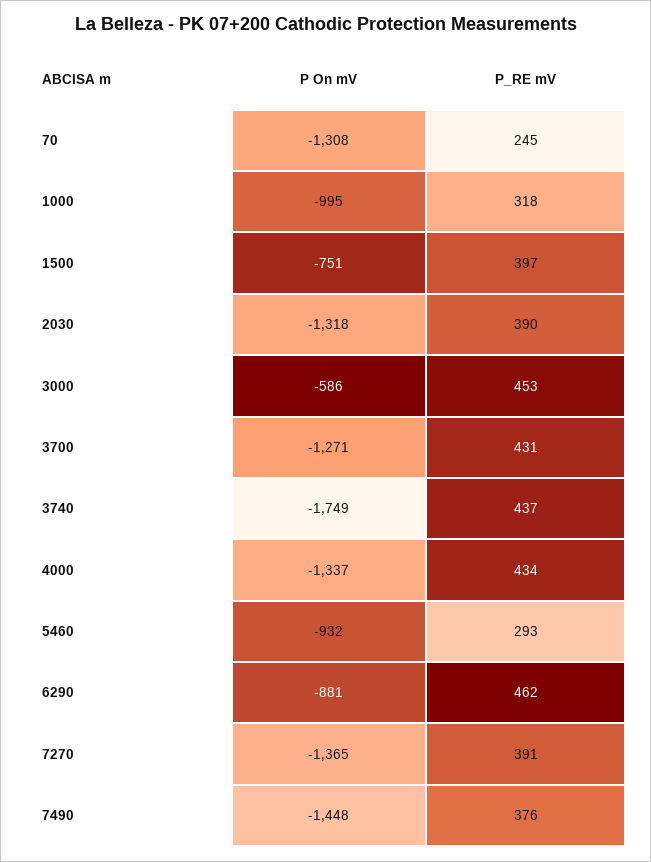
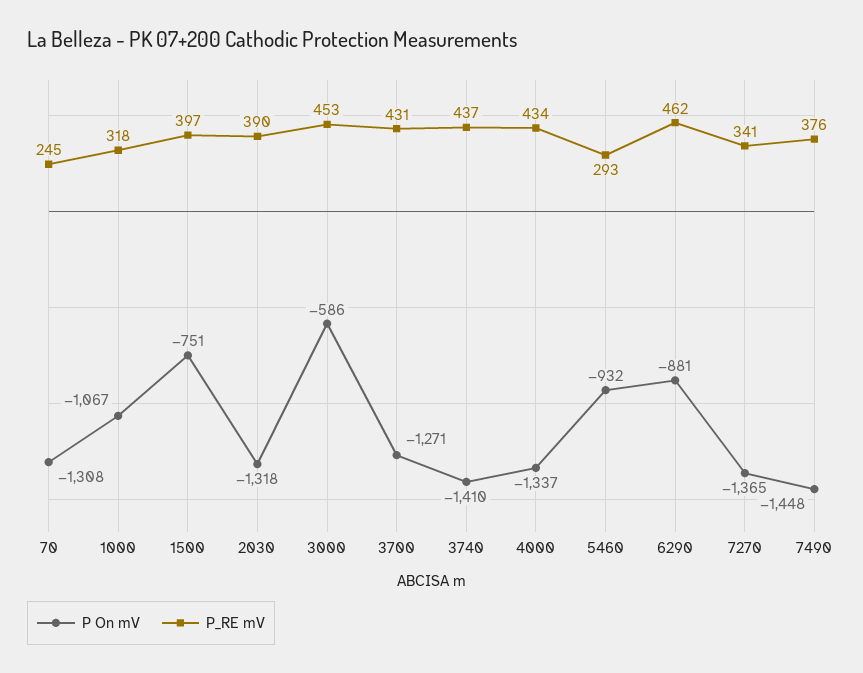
P On mV, 1000: -995 -> -1067
P On mV, 3740: -1749 -> -1410
P_RE mV, 7270: 391 -> 341

